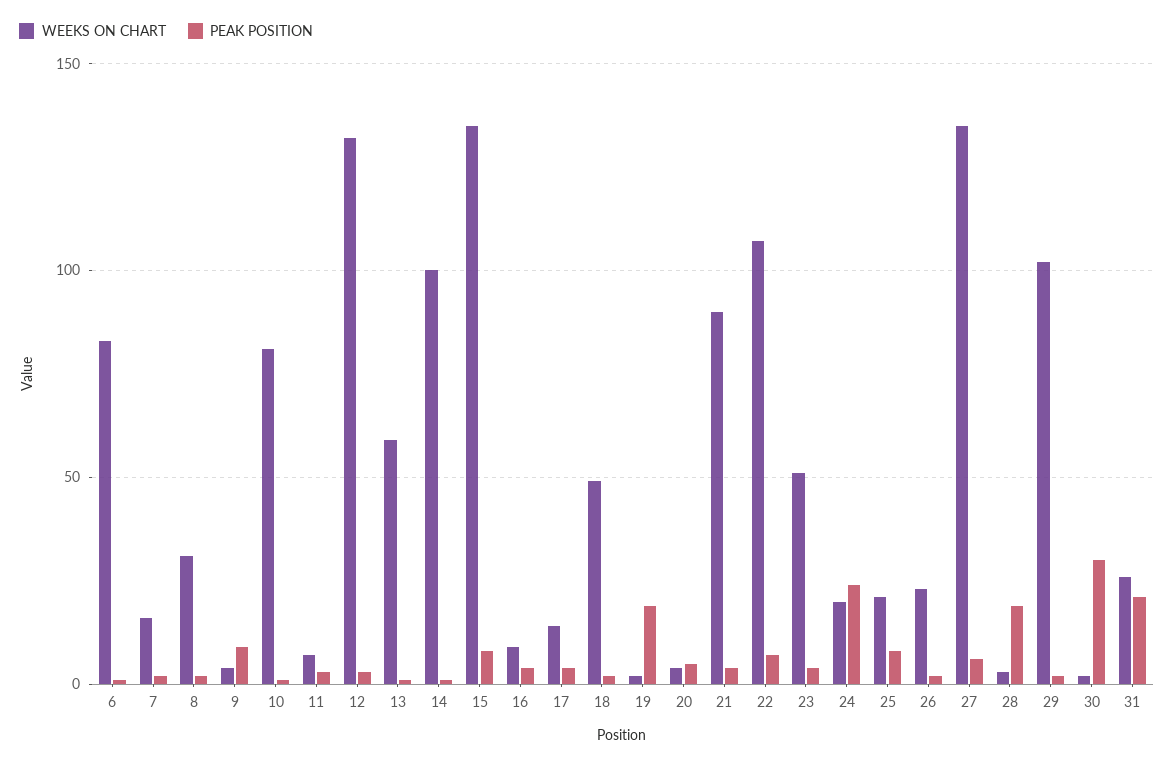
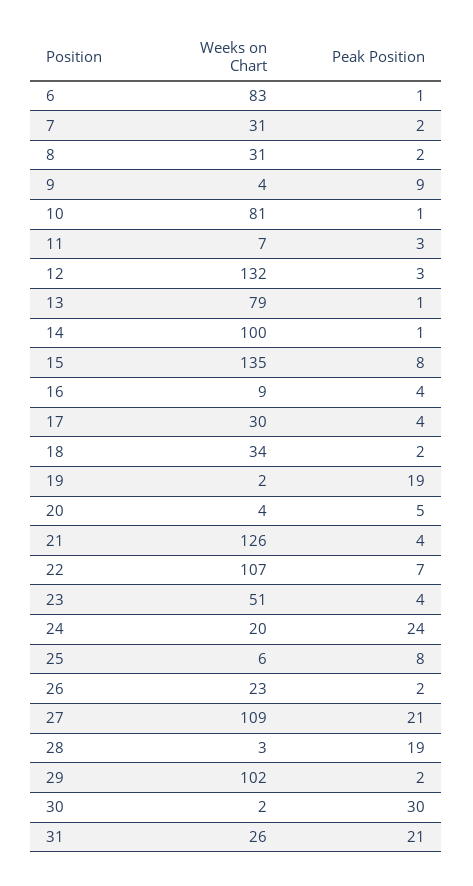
WEEKS ON CHART, 7: 15 -> 31
WEEKS ON CHART, 13: 60 -> 79
WEEKS ON CHART, 17: 15 -> 30
WEEKS ON CHART, 18: 50 -> 34
WEEKS ON CHART, 21: 90 -> 126
WEEKS ON CHART, 25: 20 -> 6
WEEKS ON CHART, 27: 135 -> 109
PEAK POSITION, 27: 5 -> 21

